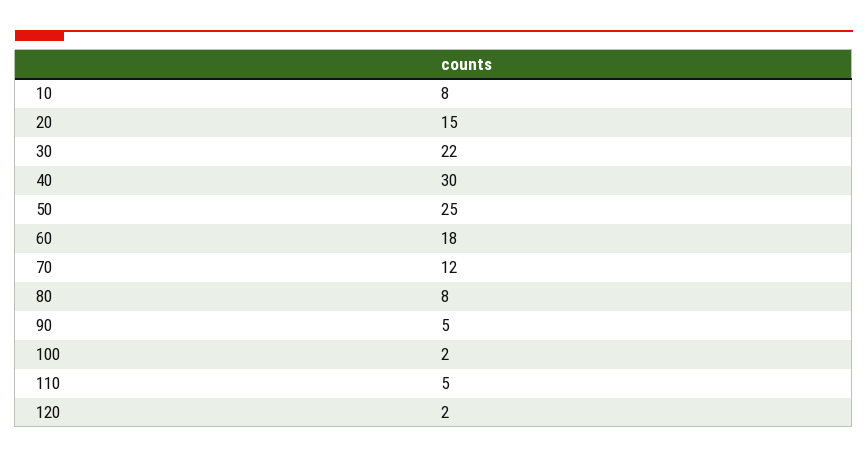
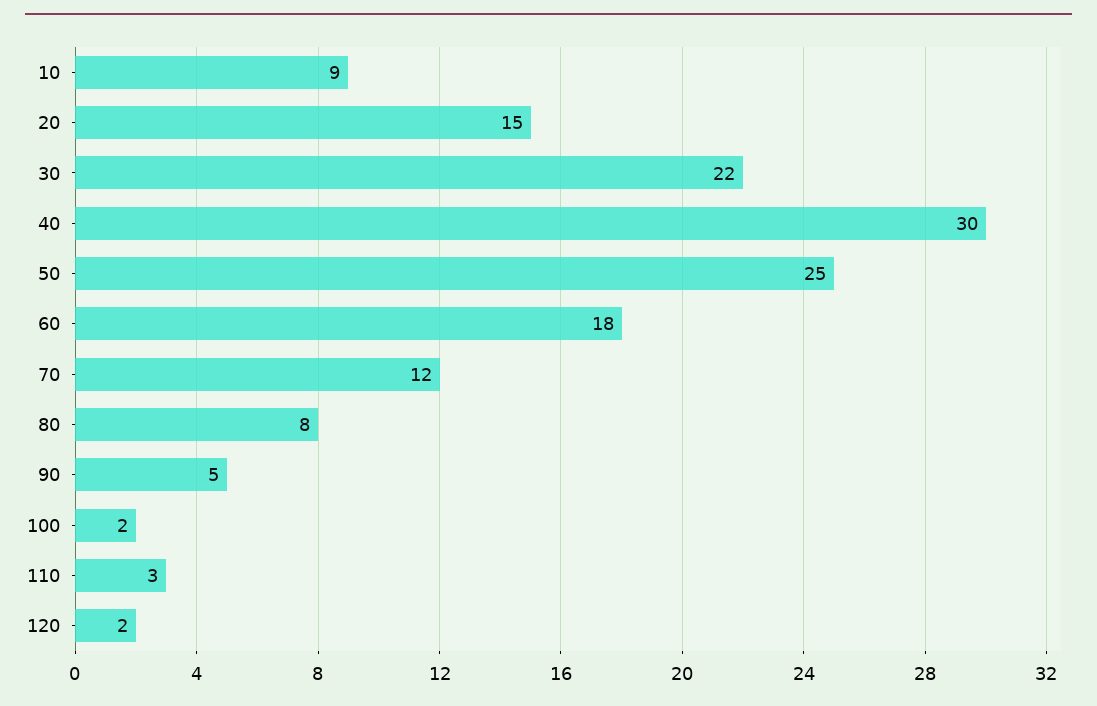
10: 8 -> 9
110: 5 -> 3

